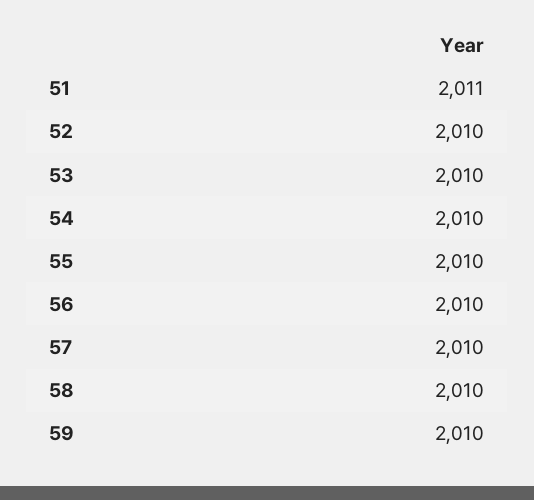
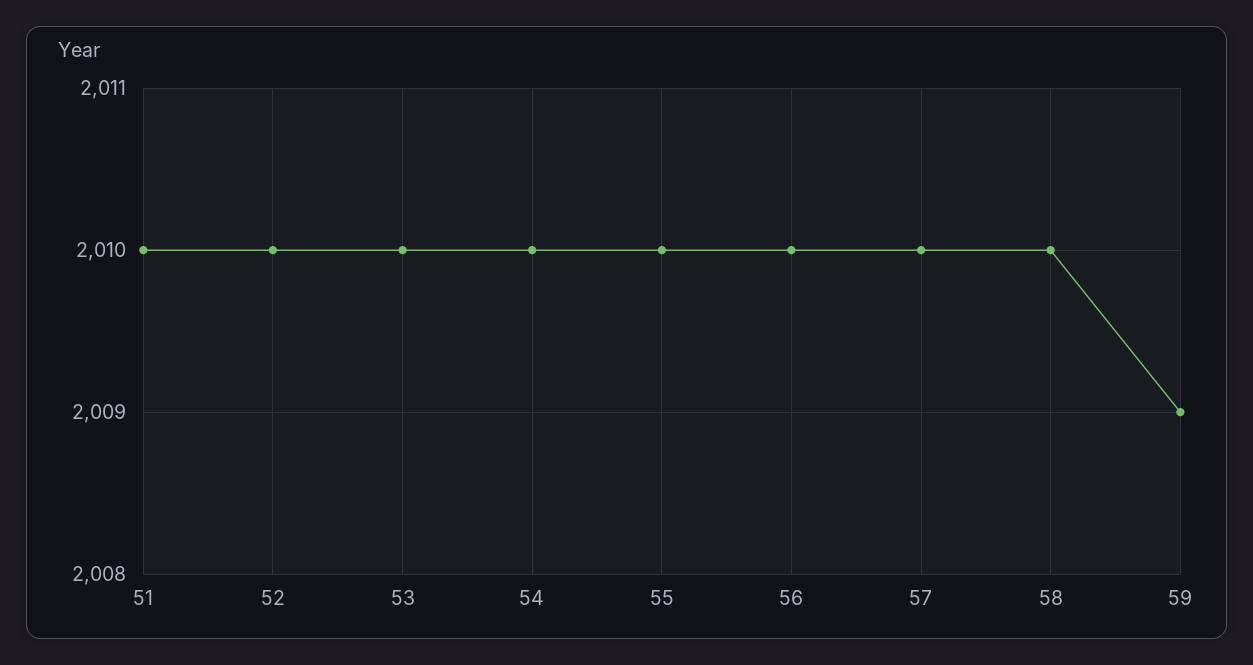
51: 2011 -> 2010
59: 2010 -> 2009

